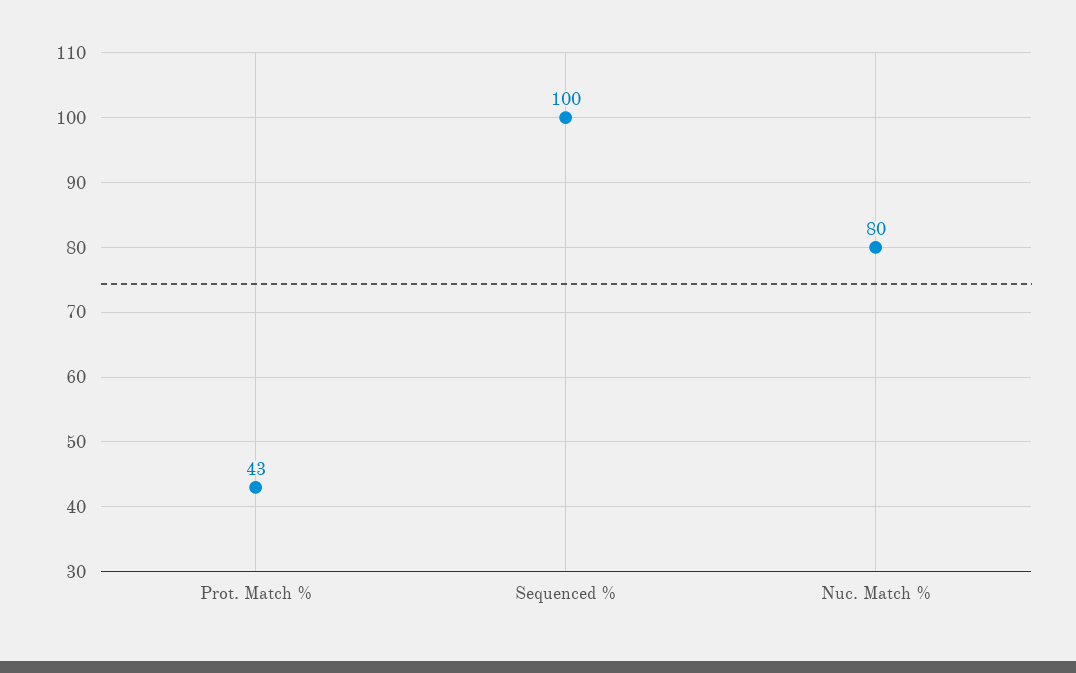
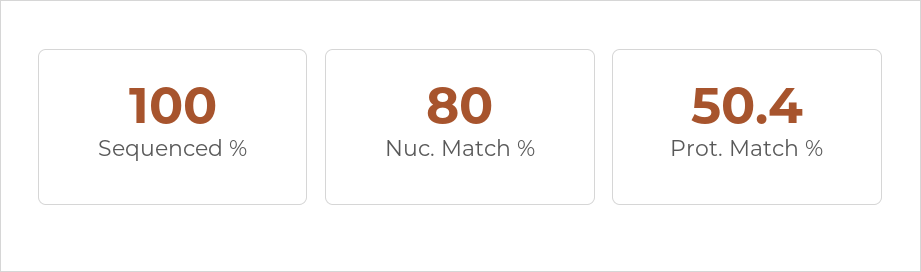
Prot. Match %: 43 -> 50.4

